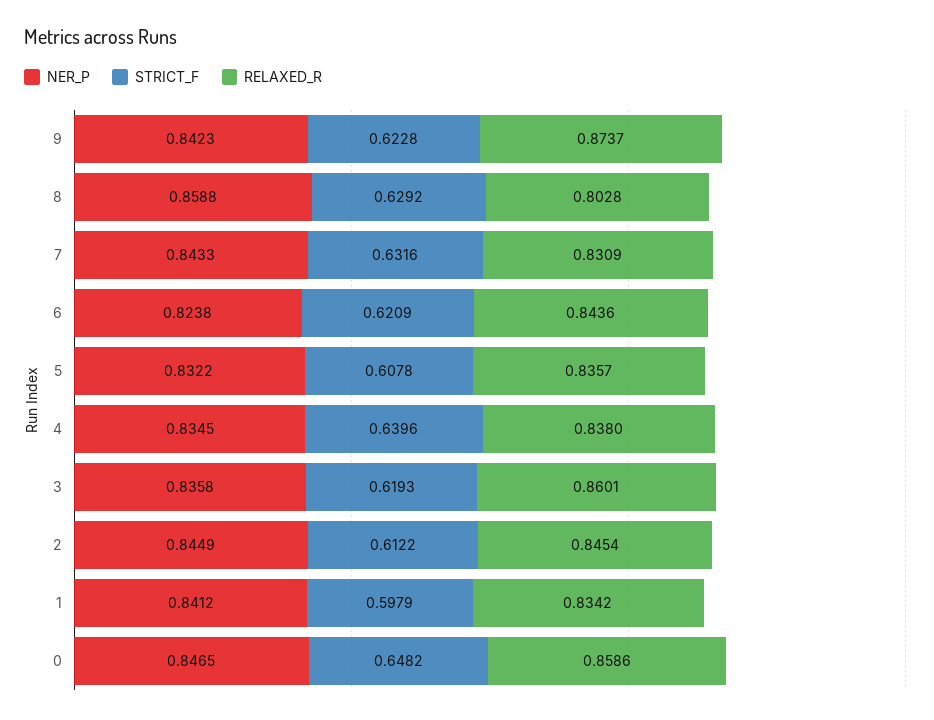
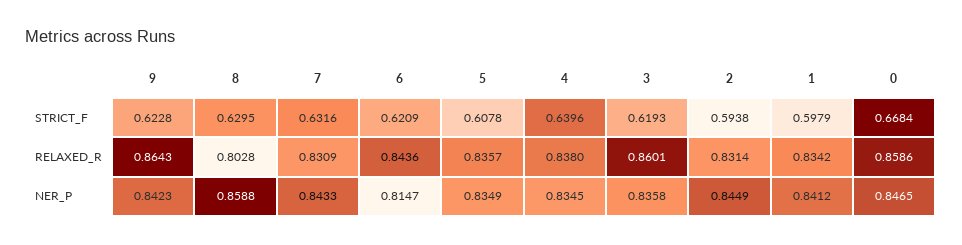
RELAXED_R, 9: 0.8737 -> 0.8643
STRICT_F, 8: 0.6292 -> 0.6295
NER_P, 6: 0.8238 -> 0.8147
NER_P, 5: 0.8322 -> 0.8349
STRICT_F, 2: 0.6122 -> 0.5938
RELAXED_R, 2: 0.8454 -> 0.8314
STRICT_F, 0: 0.6482 -> 0.6684

